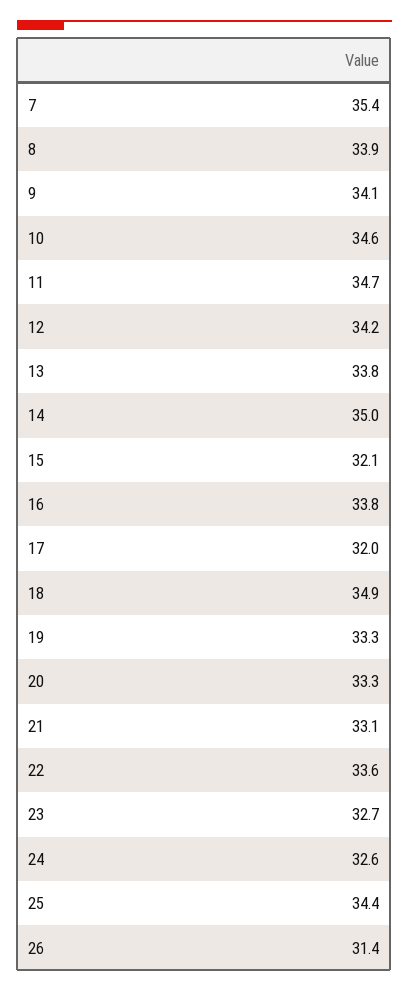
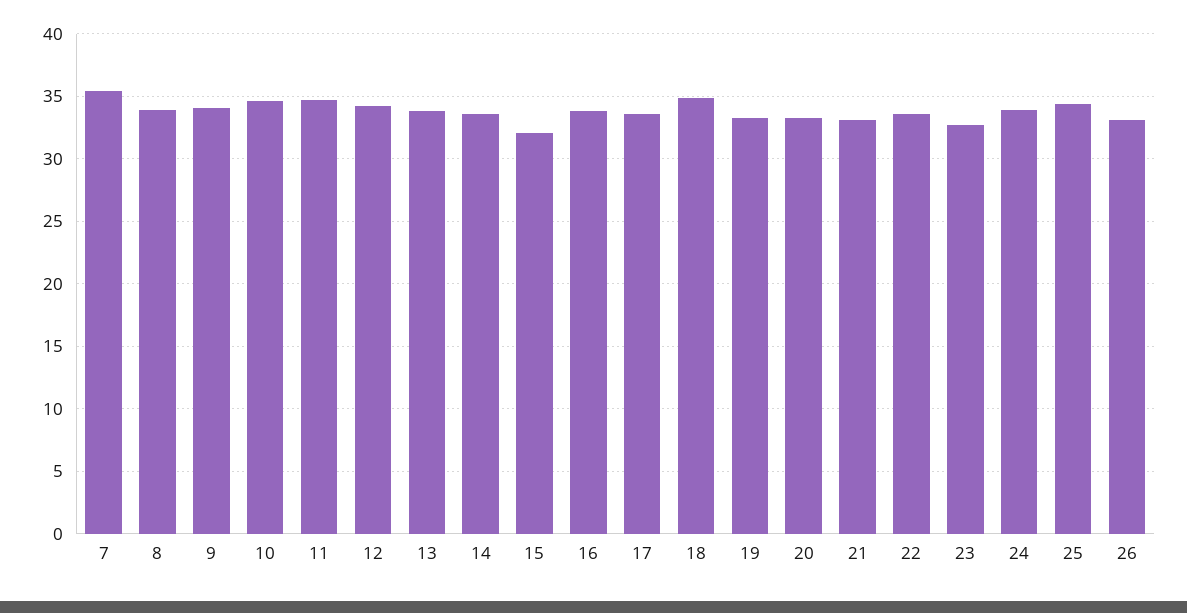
14: 35 -> 33.5
17: 32 -> 33.5
24: 32.6 -> 34
26: 31.4 -> 33

